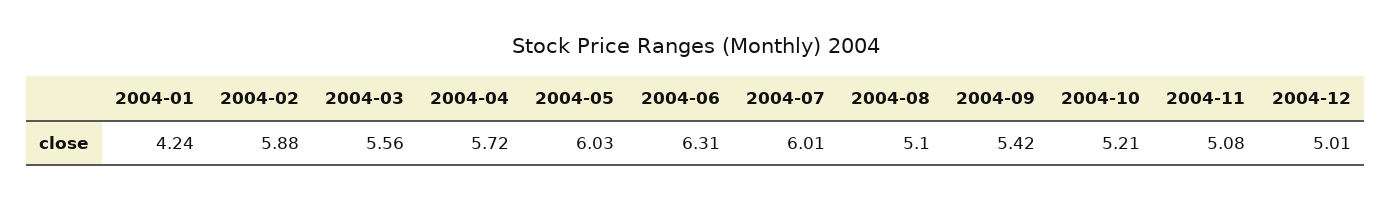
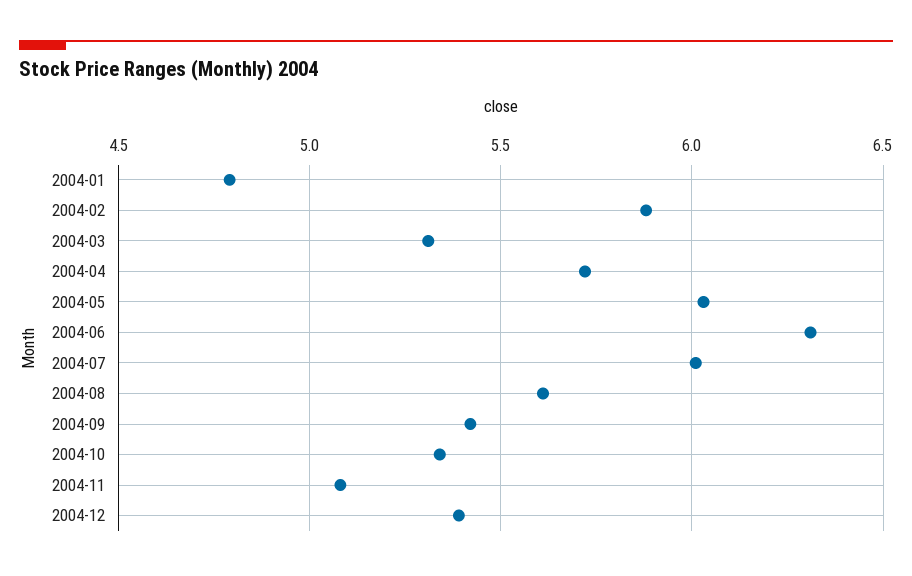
2004-01: 4.24 -> 4.8
2004-03: 5.56 -> 5.3
2004-08: 5.1 -> 5.6
2004-10: 5.21 -> 5.35
2004-12: 5.01 -> 5.4

